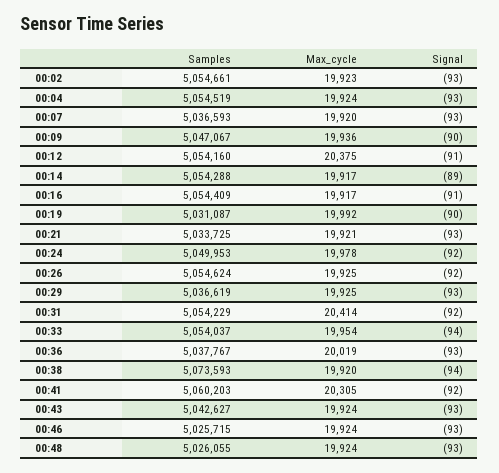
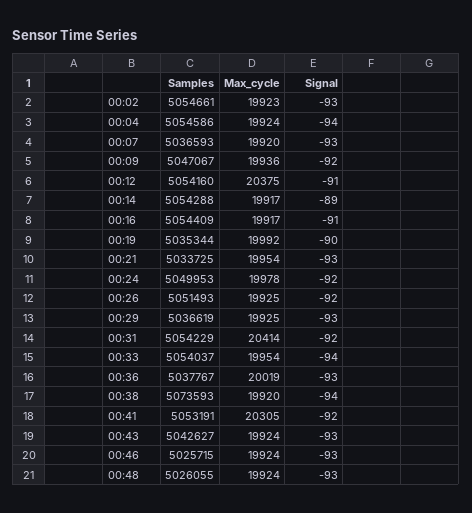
Samples, 00:04: 5054519 -> 5054586
Signal, 00:04: -93 -> -94
Signal, 00:09: -90 -> -92
Samples, 00:19: 5031087 -> 5035344
Max_cycle, 00:21: 19921 -> 19954
Samples, 00:26: 5054624 -> 5051493
Samples, 00:41: 5060203 -> 5053191

